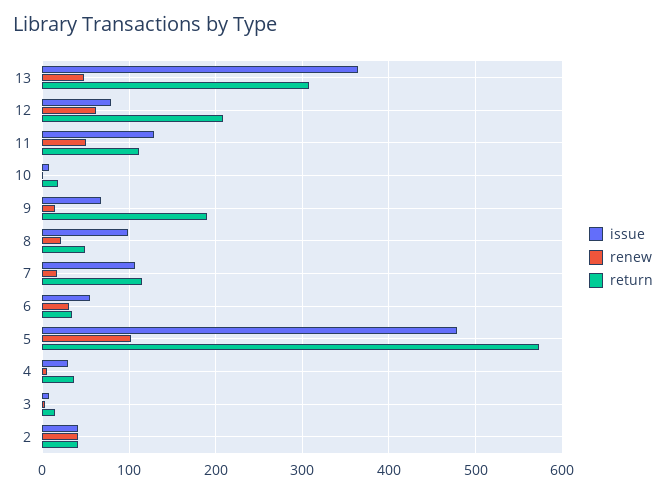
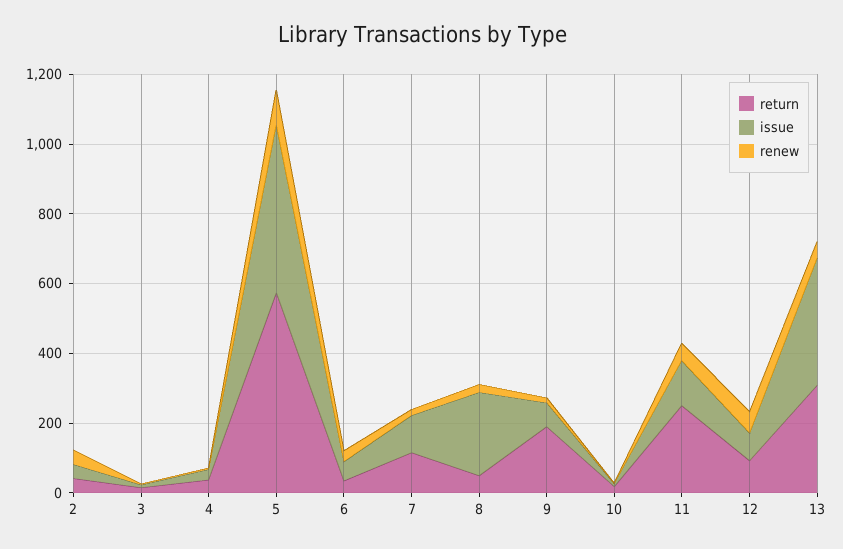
return, 12: 210 -> 100
return, 11: 110 -> 250
issue, 8: 100 -> 250

